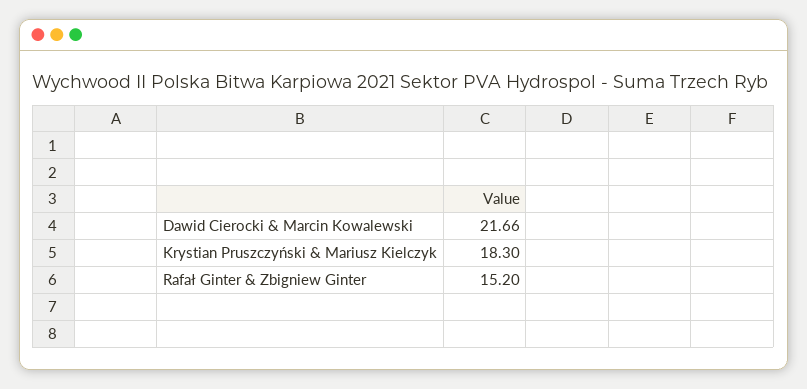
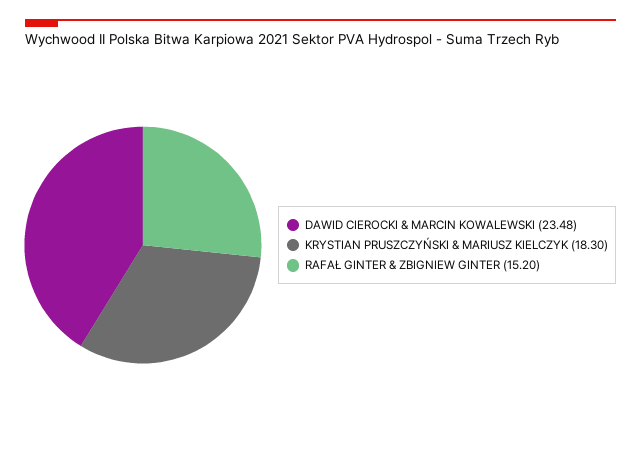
Dawid Cierocki & Marcin Kowalewski: 21.66 -> 23.48

